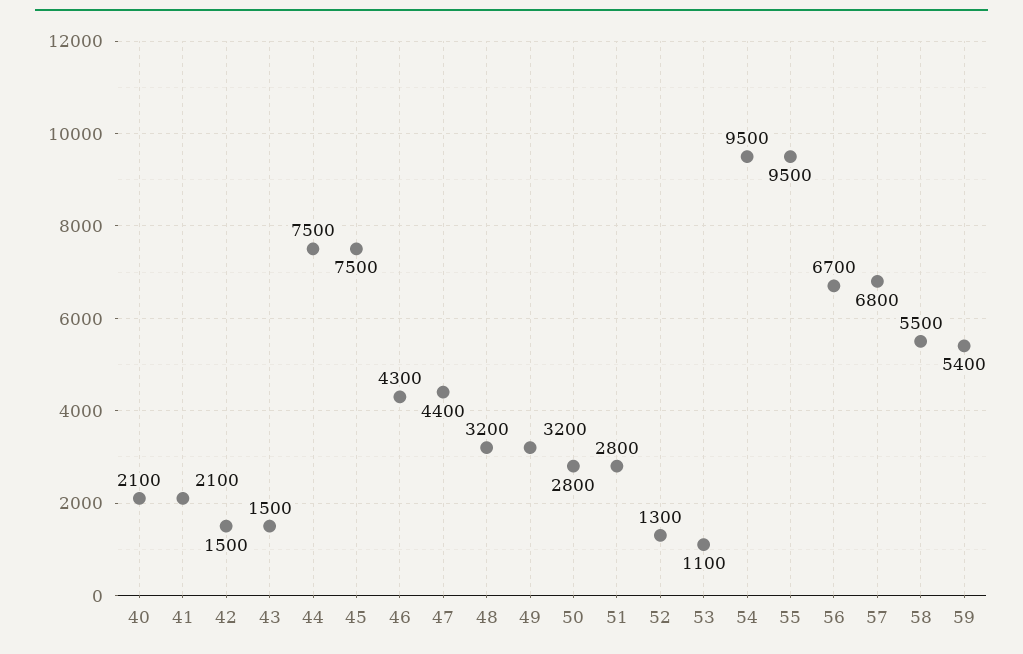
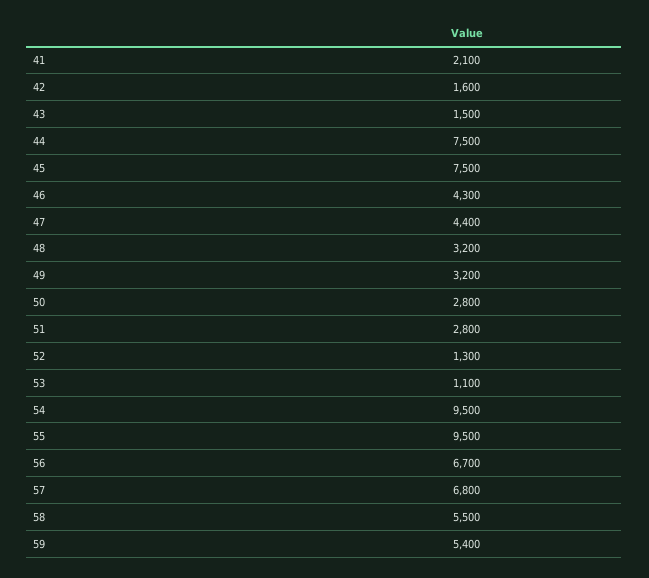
40: 2100 -> none
42: 1500 -> 1600

